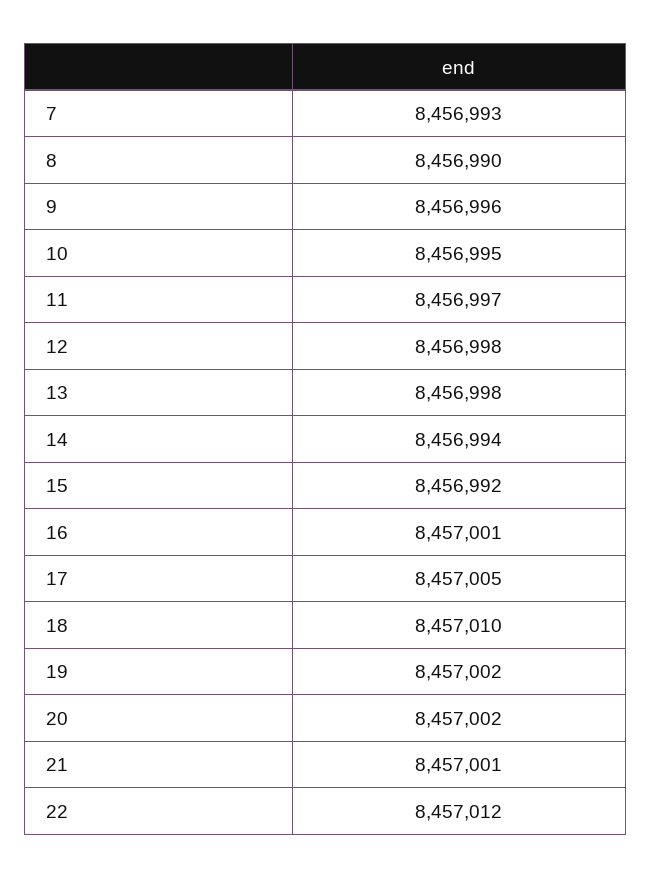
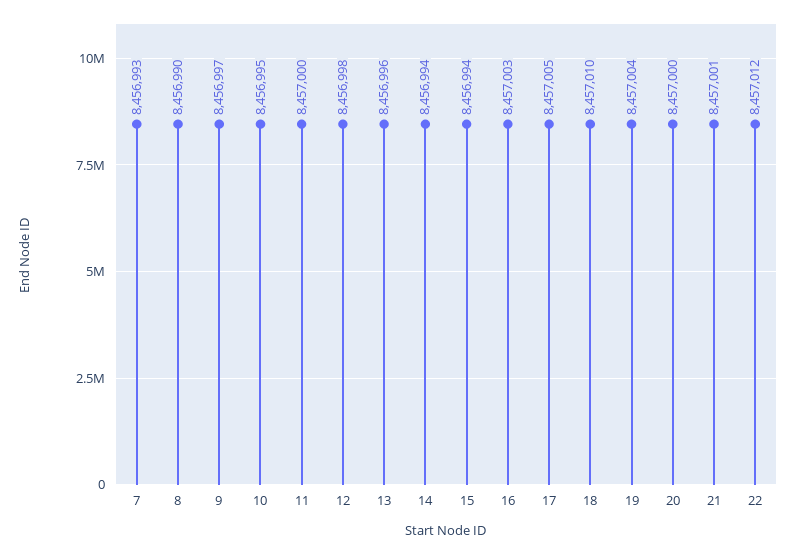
9: 8456996 -> 8456997
11: 8456997 -> 8457000
13: 8456998 -> 8456996
15: 8456992 -> 8456994
16: 8457001 -> 8457003
19: 8457002 -> 8457004
20: 8457002 -> 8457000

